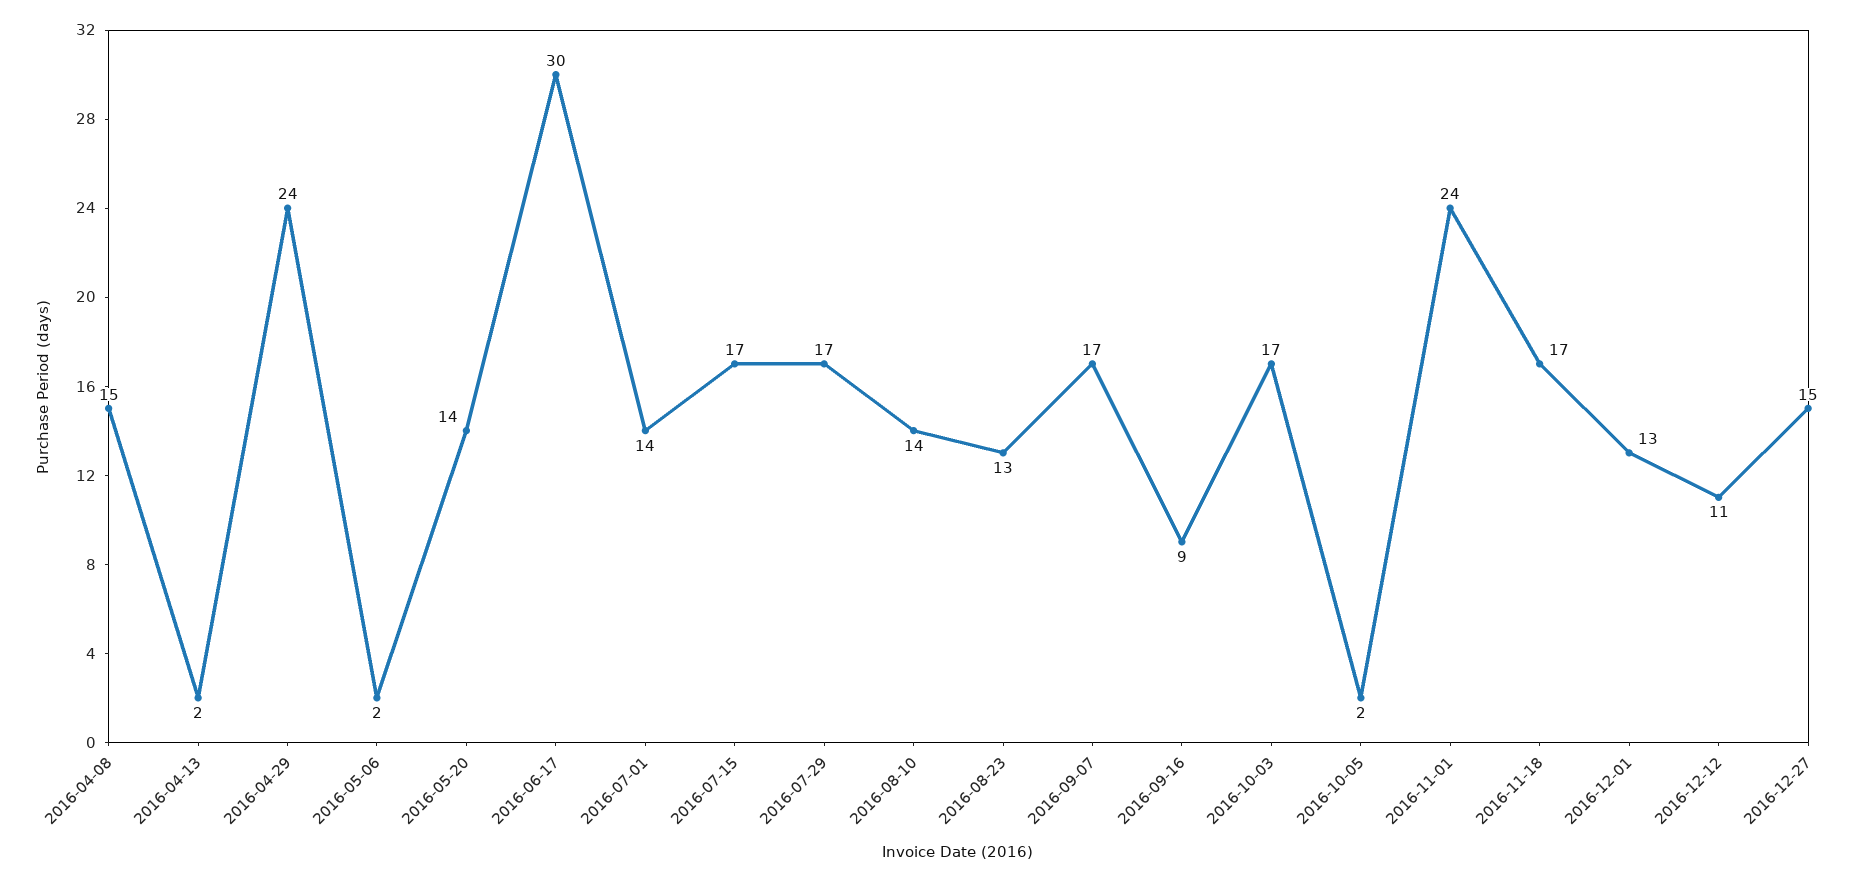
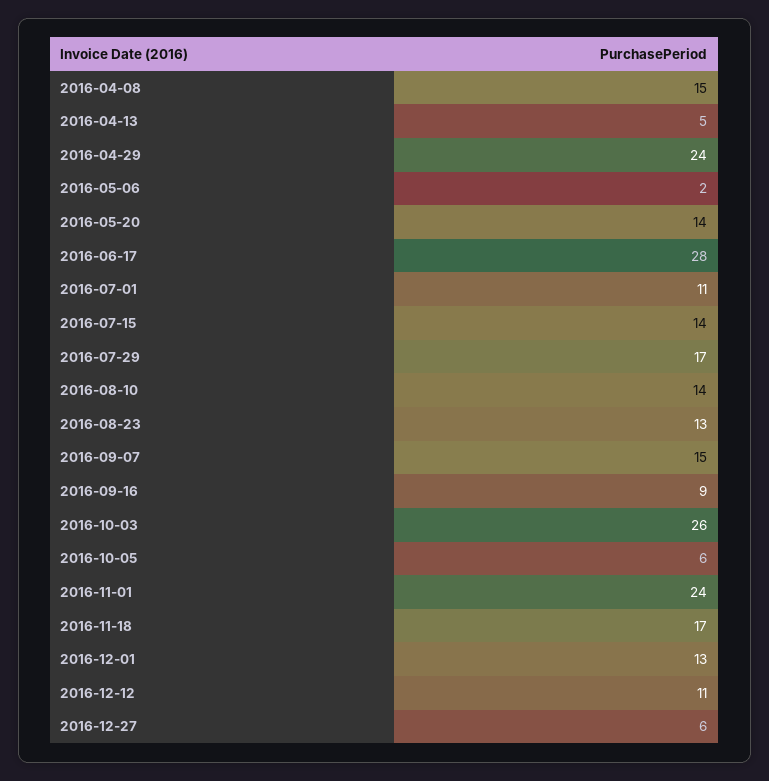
2016-04-13: 2 -> 5
2016-06-17: 30 -> 28
2016-07-01: 14 -> 11
2016-07-15: 17 -> 14
2016-09-07: 17 -> 15
2016-10-03: 17 -> 26
2016-10-05: 2 -> 6
2016-12-27: 15 -> 6

